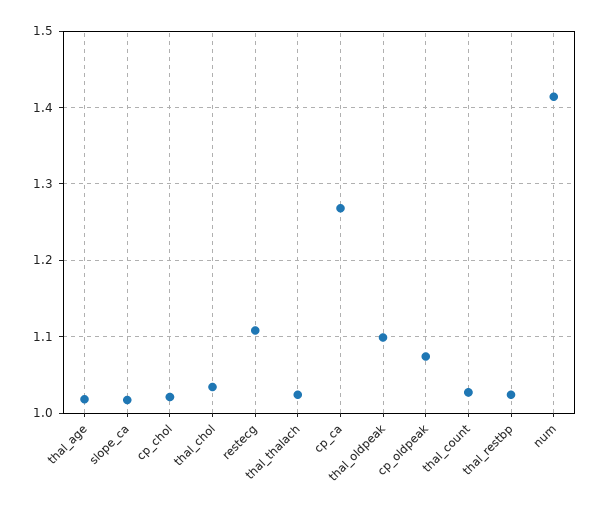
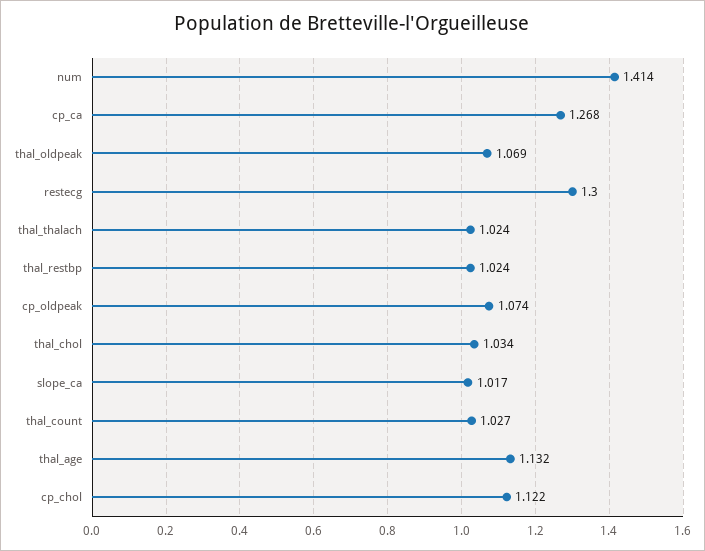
thal_age: 1.02 -> 1.132
cp_chol: 1.02 -> 1.122
restecg: 1.11 -> 1.3
thal_oldpeak: 1.1 -> 1.069

